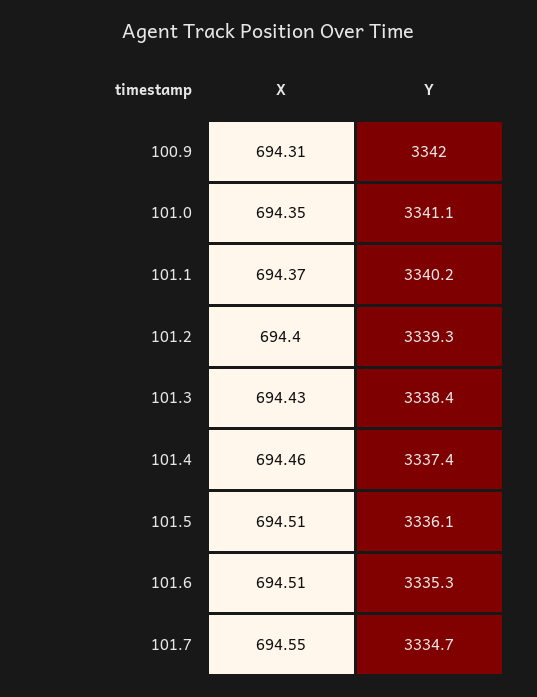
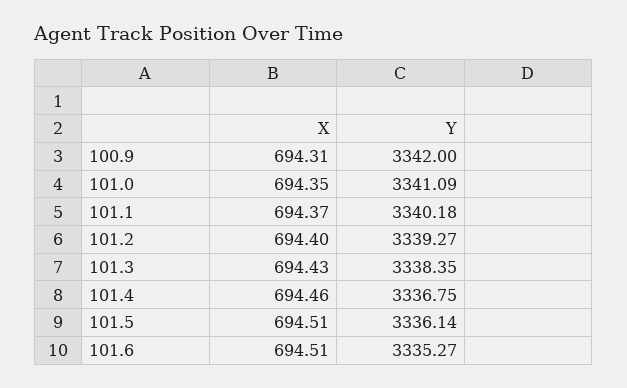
Y, 101.4: 3337.4 -> 3336.75
X, 101.7: 694.55 -> none
Y, 101.7: 3334.7 -> none

